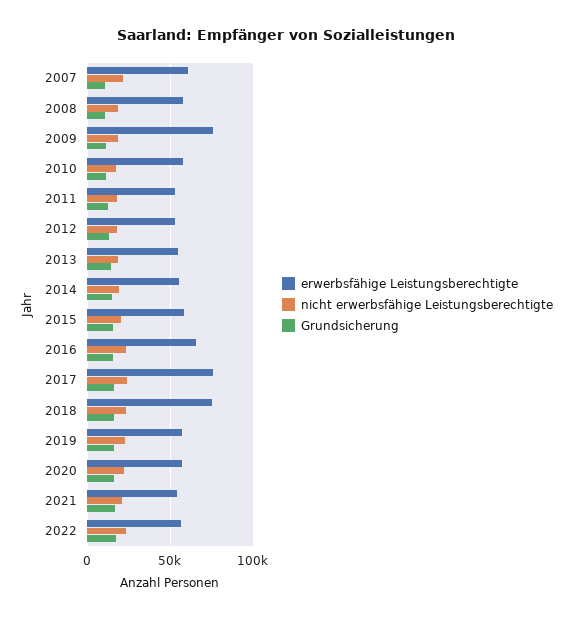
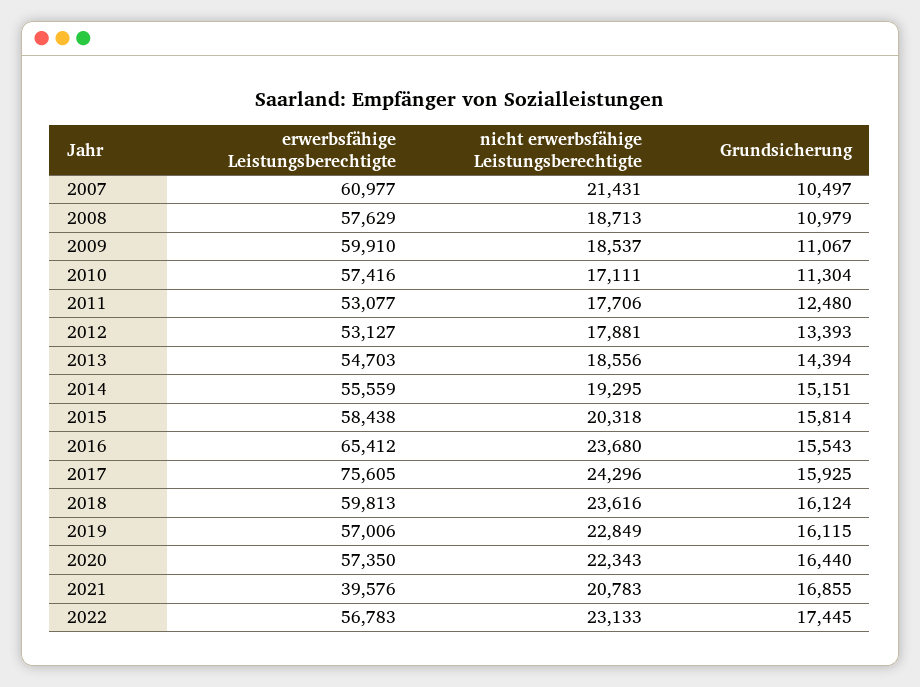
erwerbsfähige Leistungsberechtigte, 2009: 75000 -> 59910
erwerbsfähige Leistungsberechtigte, 2018: 75000 -> 59813
erwerbsfähige Leistungsberechtigte, 2021: 55000 -> 39576

